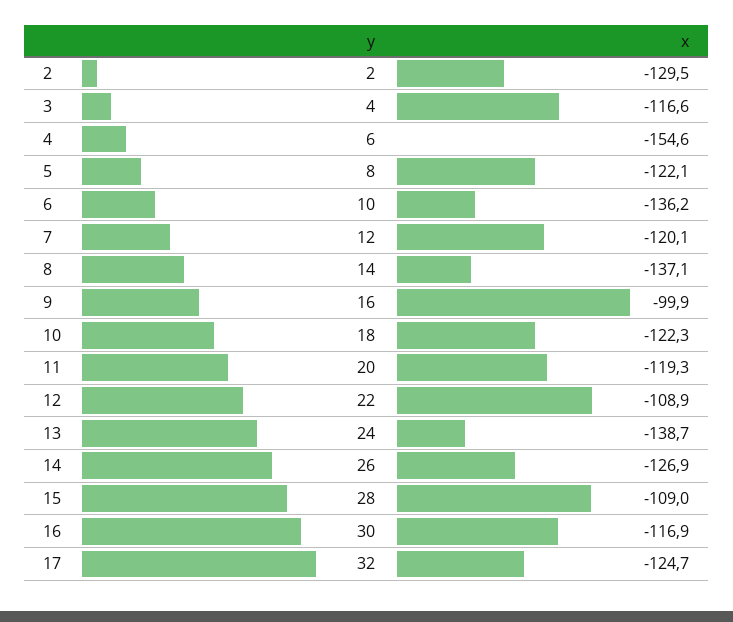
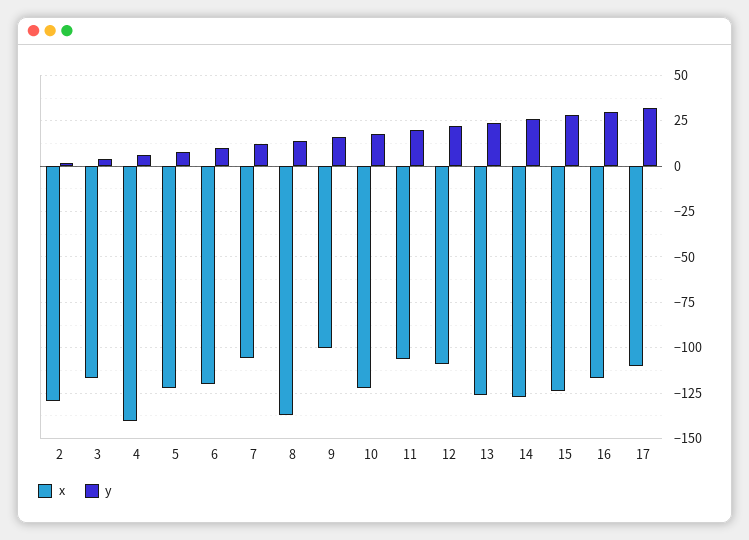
x, 4: -154.6 -> -140
x, 6: -136.2 -> -120
x, 7: -120.1 -> -105
x, 11: -119.3 -> -105
x, 13: -138.7 -> -125
x, 15: -109 -> -125
x, 17: -124.7 -> -110

